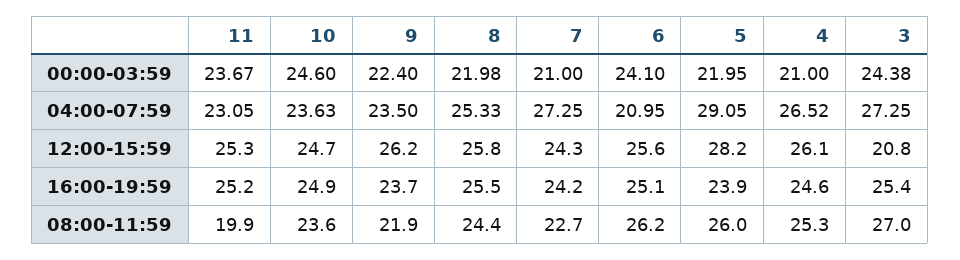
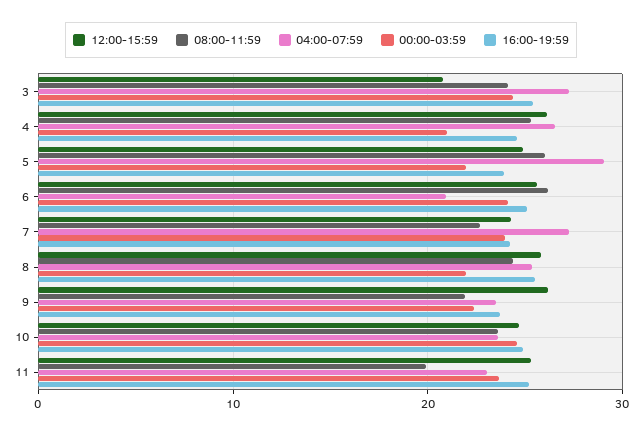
00:00-03:59, 7: 21 -> 24
12:00-15:59, 5: 28.2 -> 25
08:00-11:59, 3: 27 -> 24

